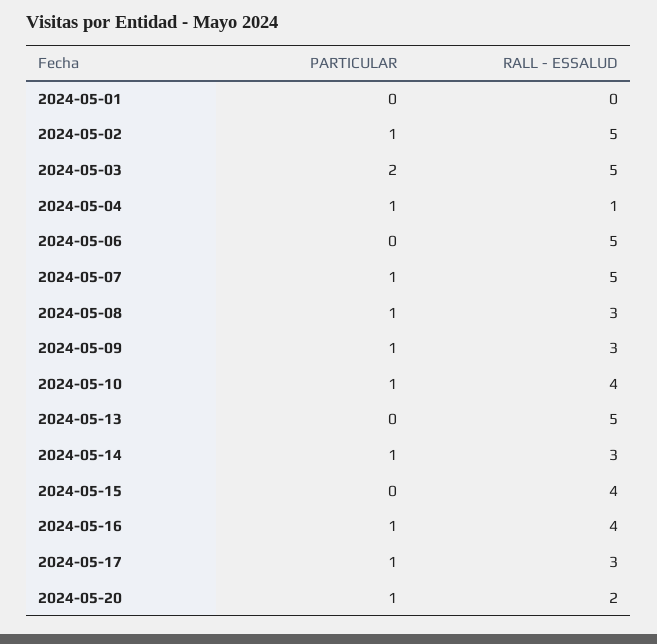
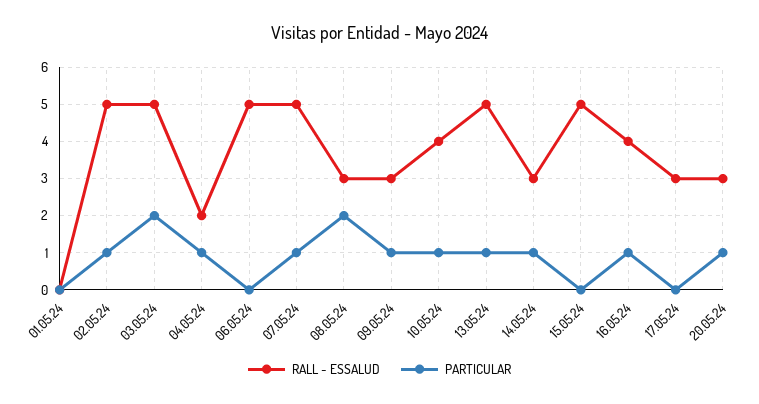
RALL - ESSALUD, 2024-05-04: 1 -> 2
PARTICULAR, 2024-05-08: 1 -> 2
PARTICULAR, 2024-05-13: 0 -> 1
RALL - ESSALUD, 2024-05-15: 4 -> 5
PARTICULAR, 2024-05-17: 1 -> 0
RALL - ESSALUD, 2024-05-20: 2 -> 3

